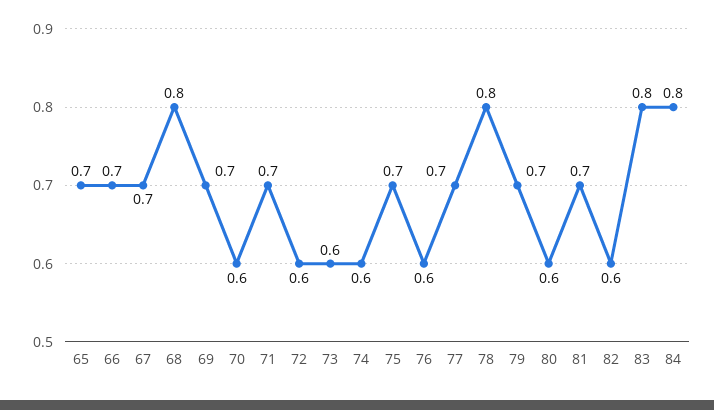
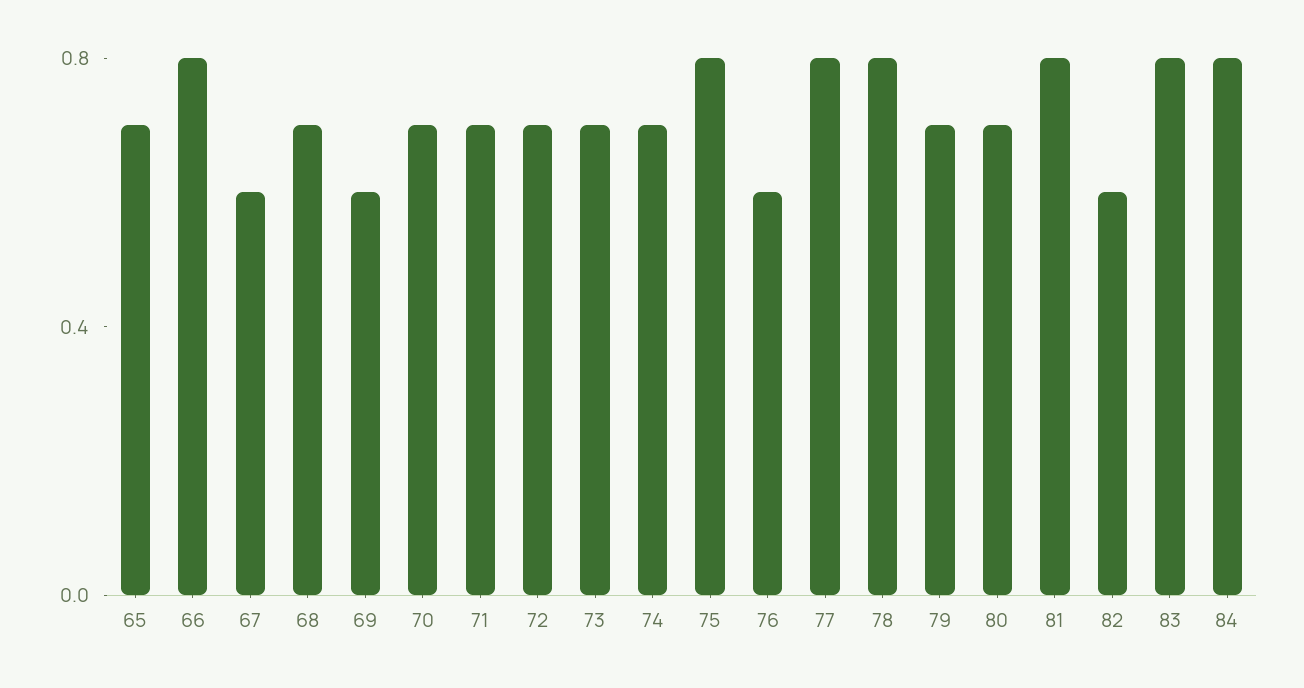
66: 0.7 -> 0.8
67: 0.7 -> 0.6
68: 0.8 -> 0.7
69: 0.7 -> 0.6
70: 0.6 -> 0.7
72: 0.6 -> 0.7
73: 0.6 -> 0.7
74: 0.6 -> 0.7
75: 0.7 -> 0.8
77: 0.7 -> 0.8
80: 0.6 -> 0.7
81: 0.7 -> 0.8

